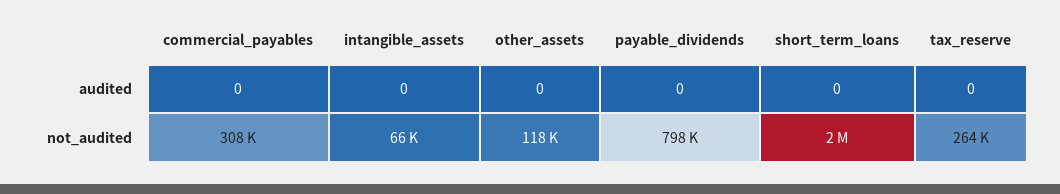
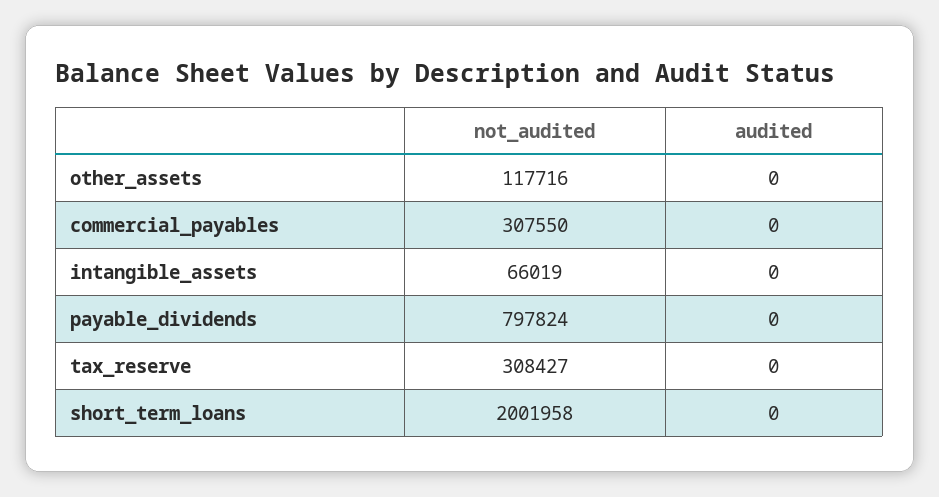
tax_reserve, not_audited: 264000 -> 308427

